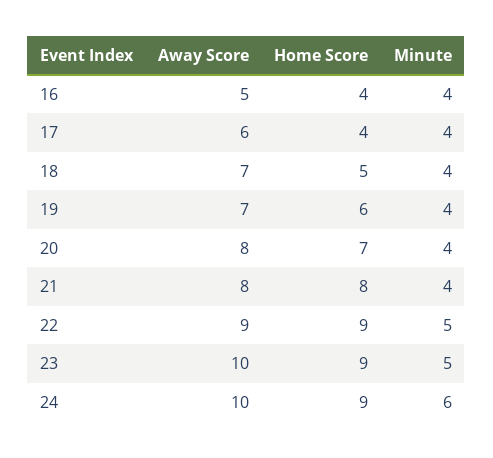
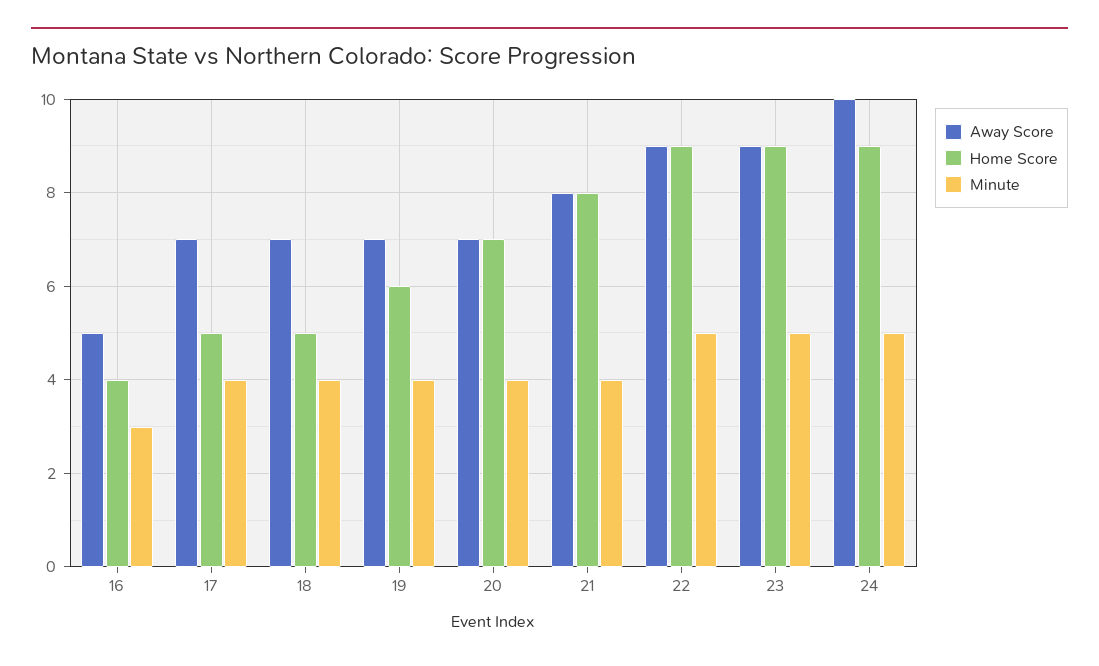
Minute, 16: 4 -> 3
Away Score, 17: 6 -> 7
Home Score, 17: 4 -> 5
Away Score, 20: 8 -> 7
Away Score, 23: 10 -> 9
Minute, 24: 6 -> 5

